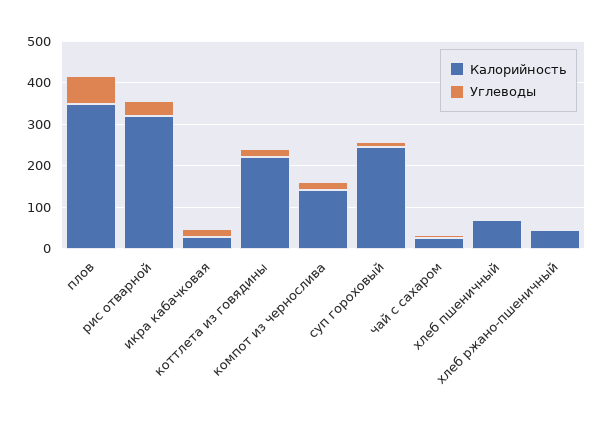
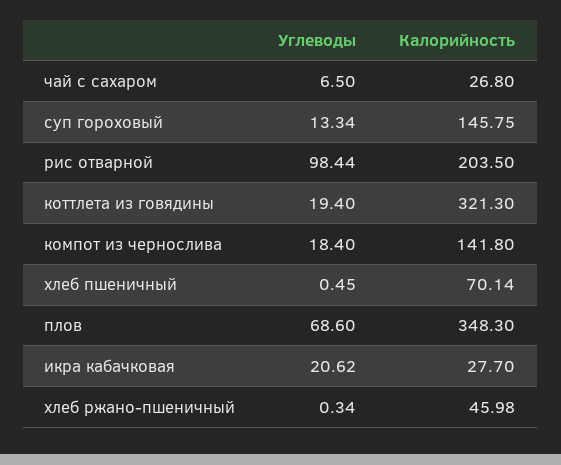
Калорийность, рис отварной: 320 -> 203.5
Углеводы, рис отварной: 40 -> 98.44
Калорийность, коттлета из говядины: 220 -> 321.3
Калорийность, суп гороховый: 240 -> 145.75

